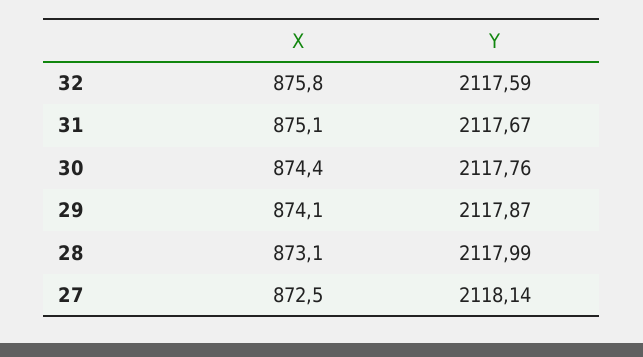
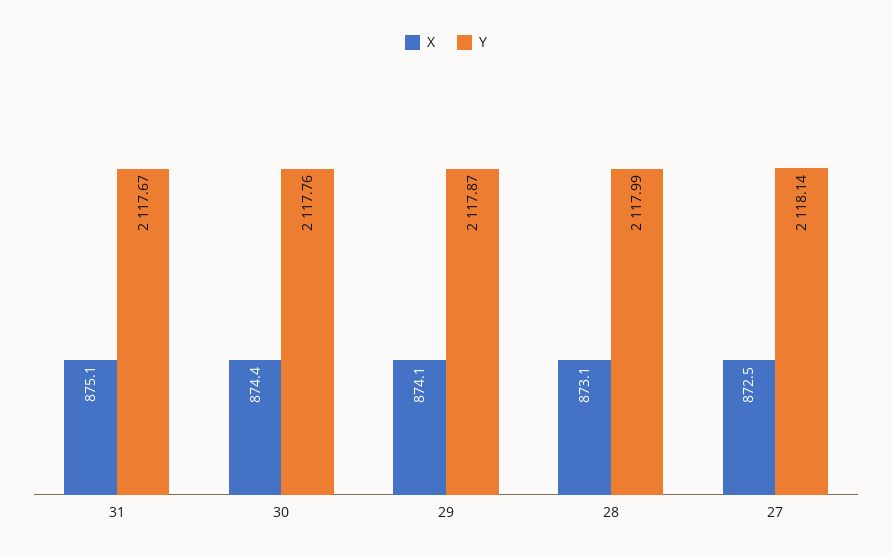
X, 32: 875.8 -> none
Y, 32: 2117.59 -> none

